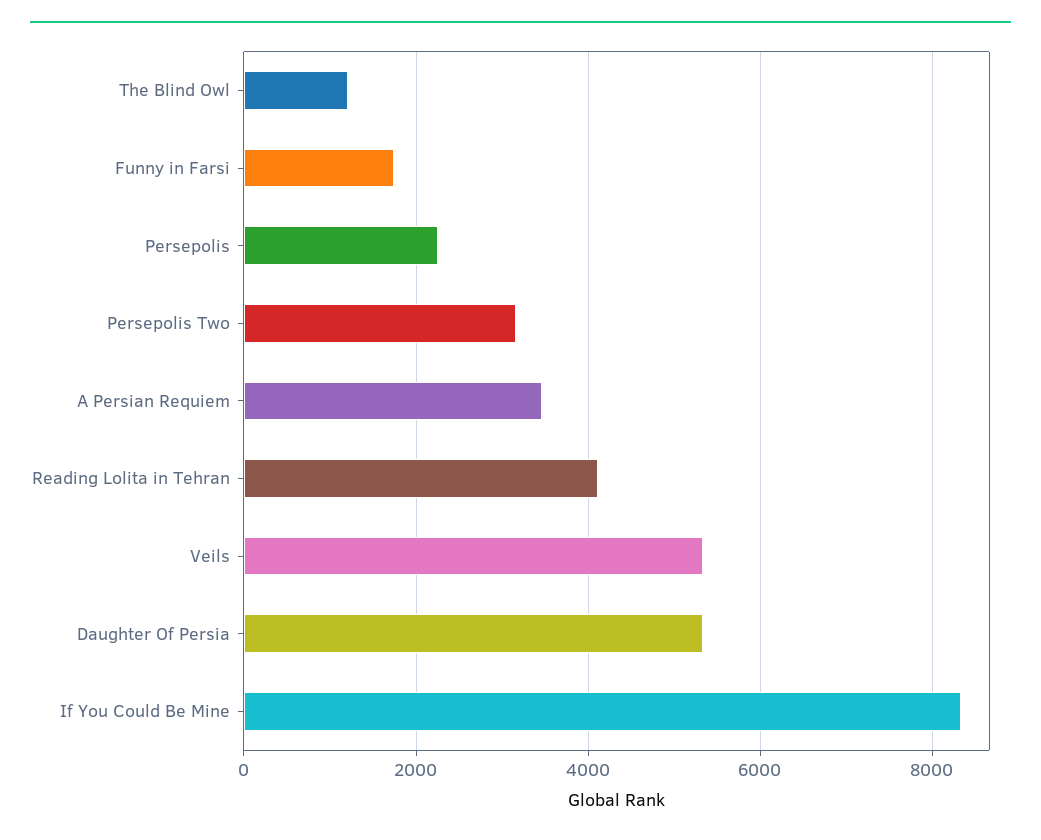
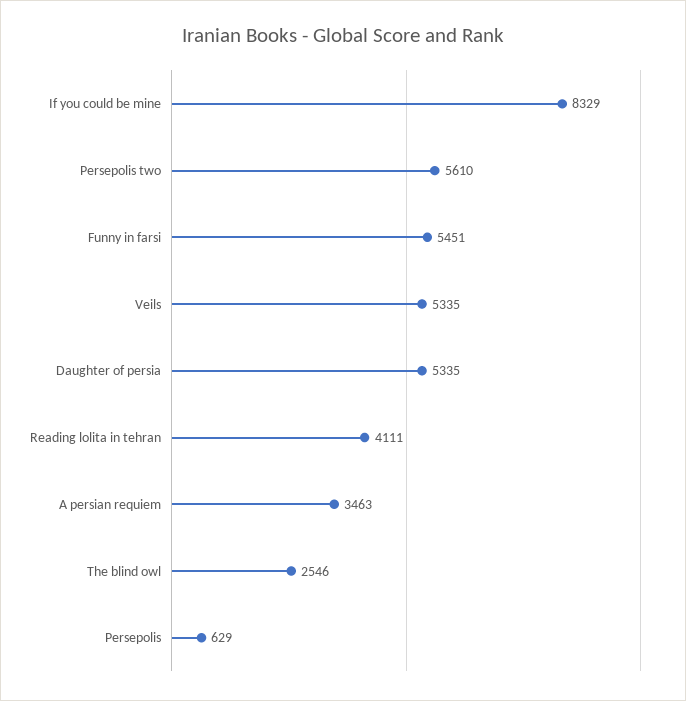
The Blind Owl: 1200 -> 2546
Funny in Farsi: 1800 -> 5451
Persepolis: 2200 -> 629
Persepolis Two: 3200 -> 5610

